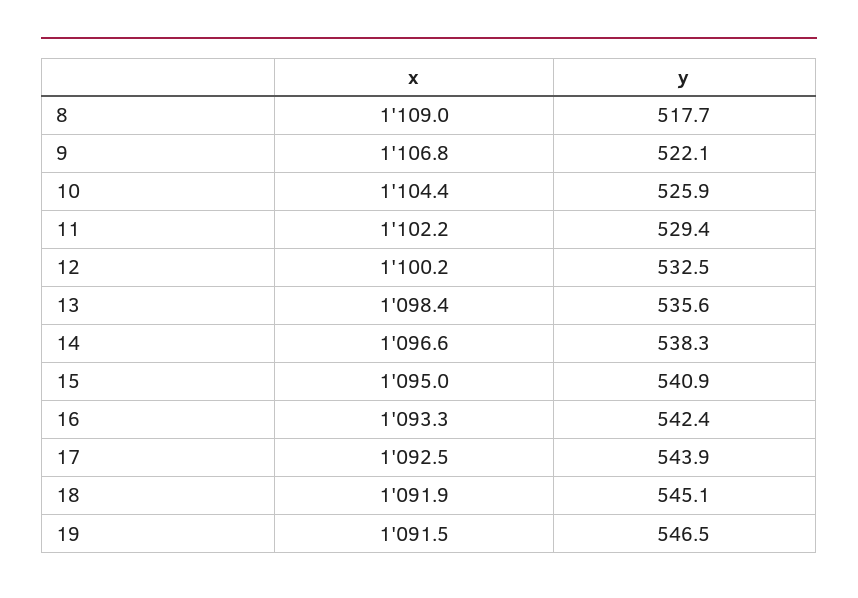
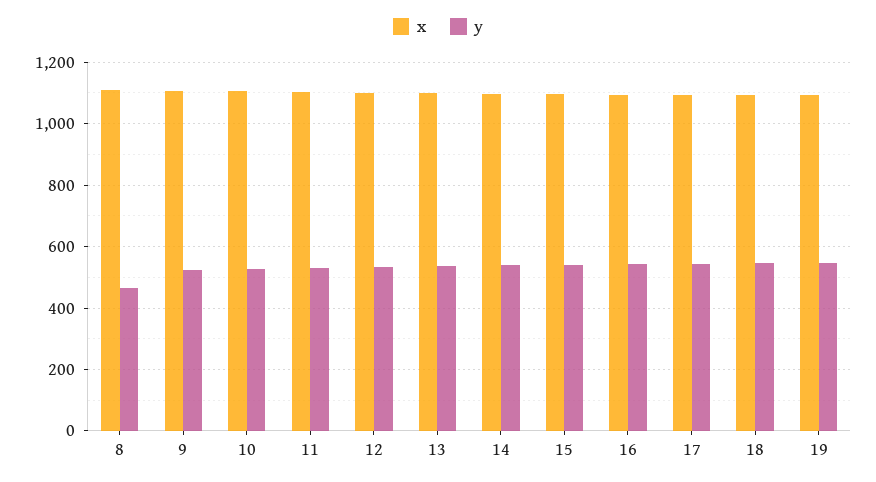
y, 8: 517.7 -> 460

